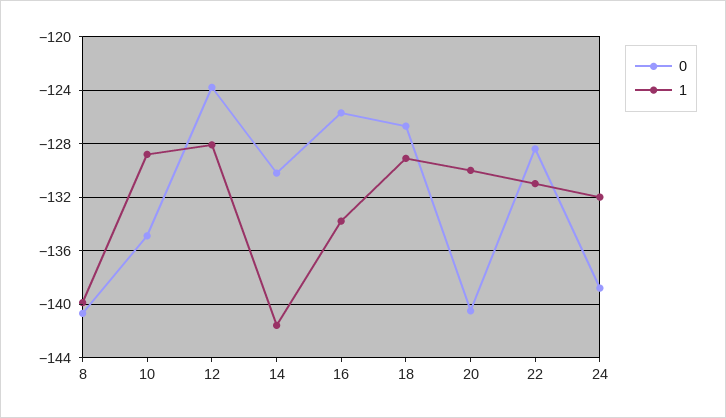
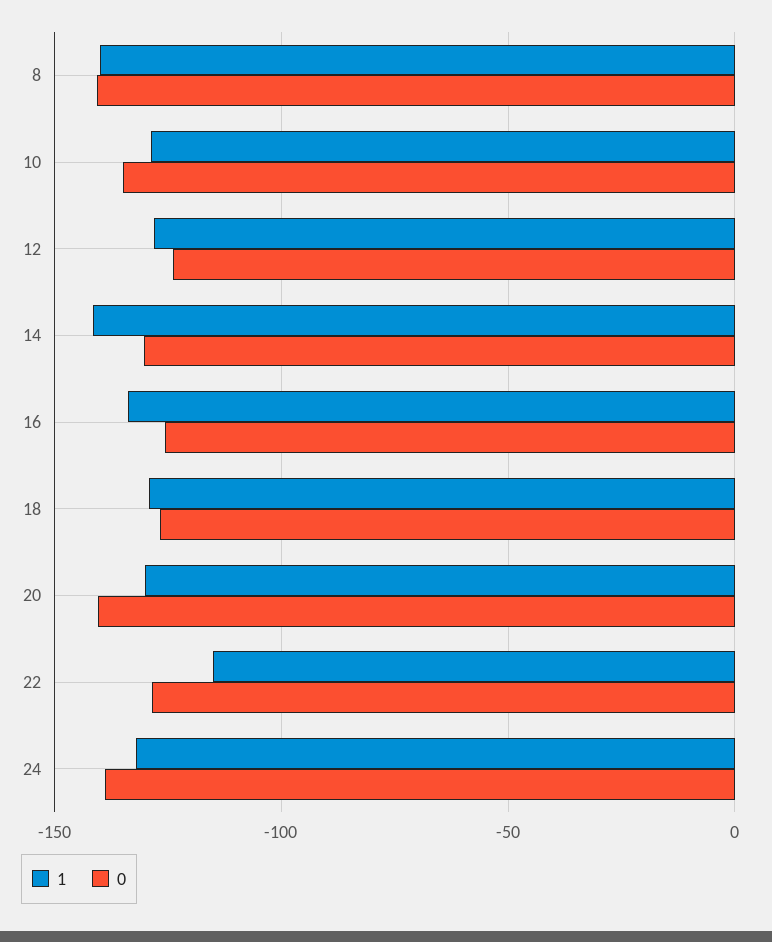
1, 22: -131 -> -115

